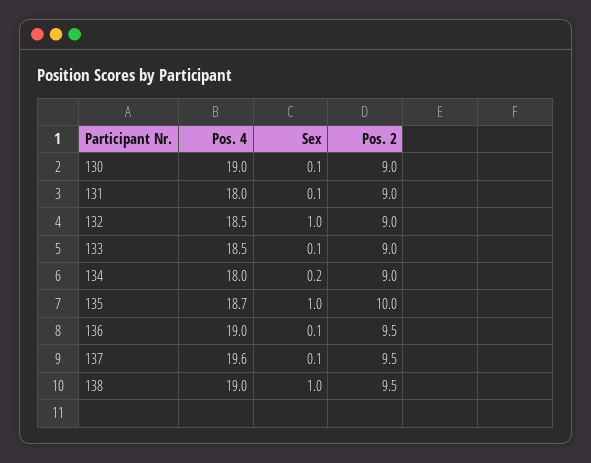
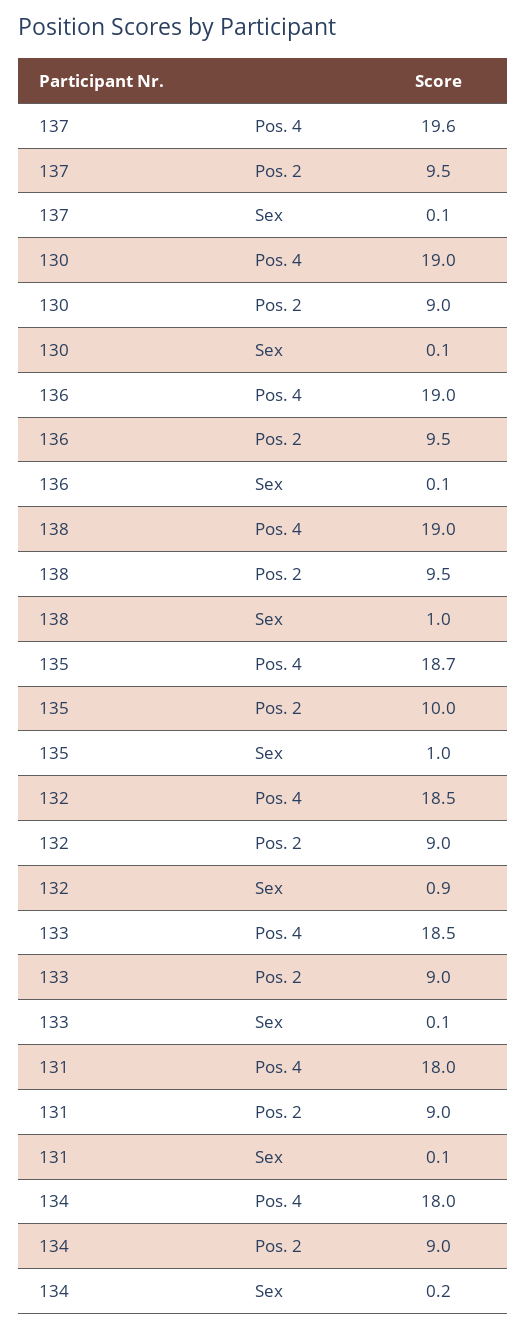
Sex, 132: 1 -> 0.9

